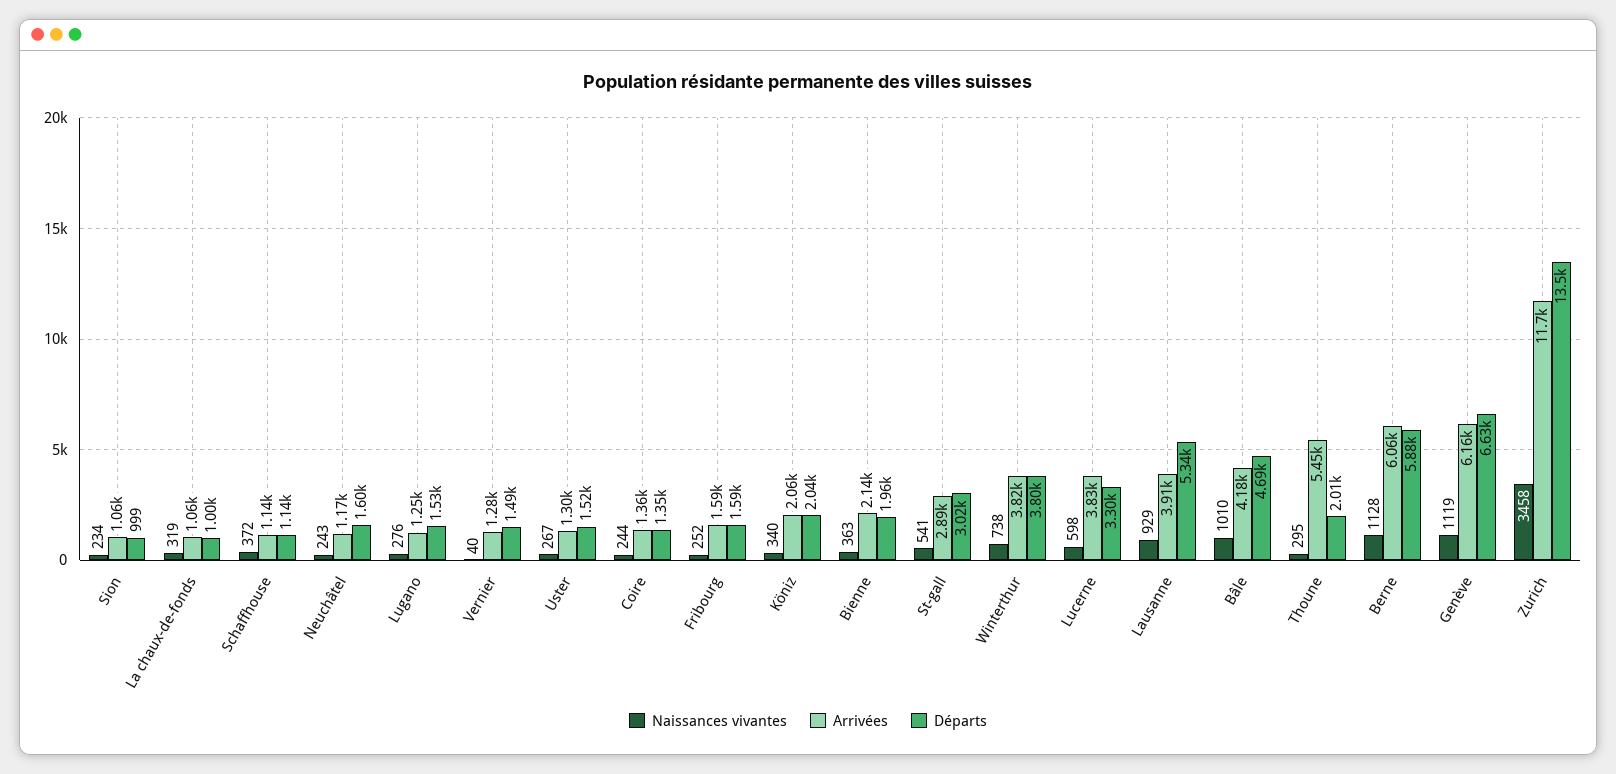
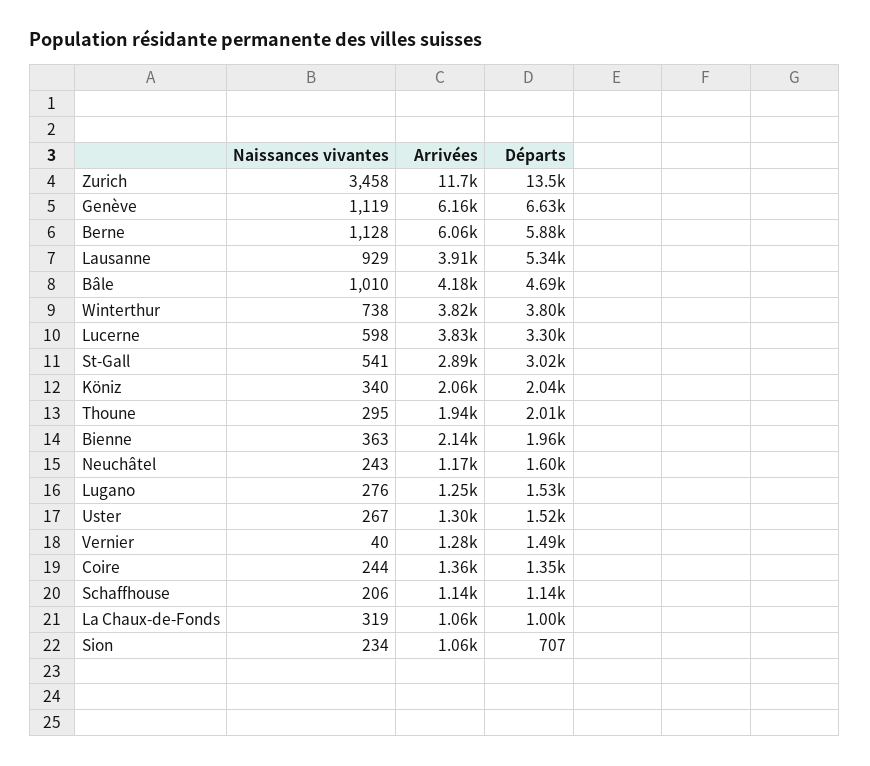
Départs, Sion: 999 -> 707
Naissances vivantes, Schaffhouse: 372 -> 206
Naissances vivantes, Fribourg: 252 -> none
Arrivées, Fribourg: 1590 -> none
Départs, Fribourg: 1590 -> none
Arrivées, Thoune: 5450 -> 1940

